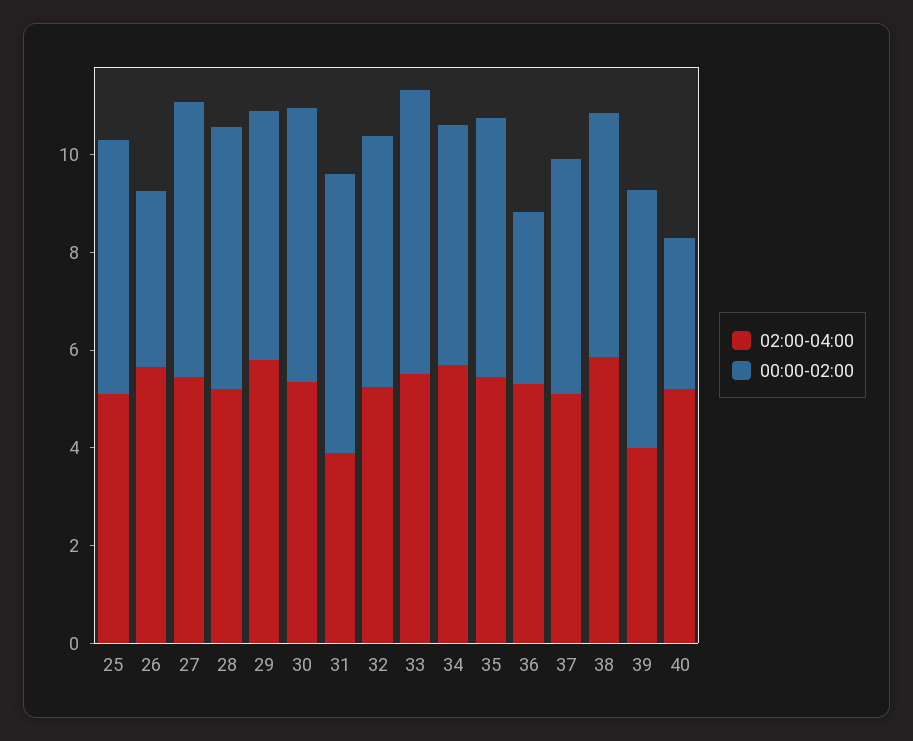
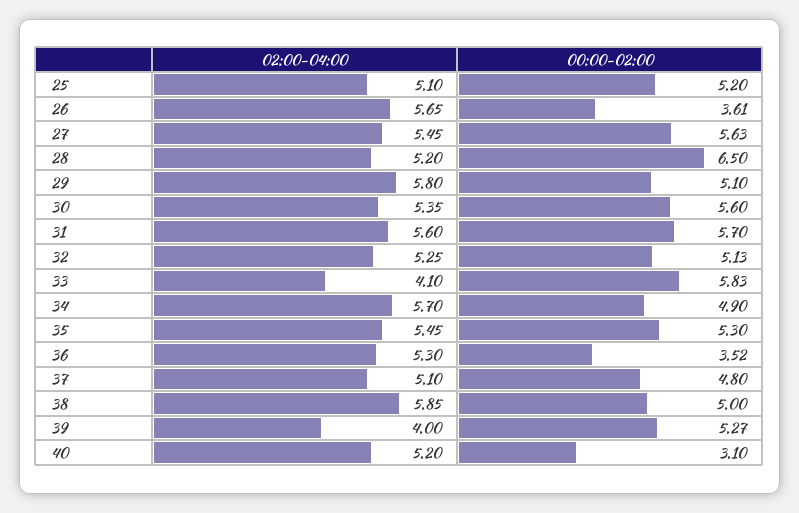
00:00-02:00, 28: 5.5 -> 6.5
02:00-04:00, 31: 4 -> 5.6
02:00-04:00, 33: 5.5 -> 4.1

